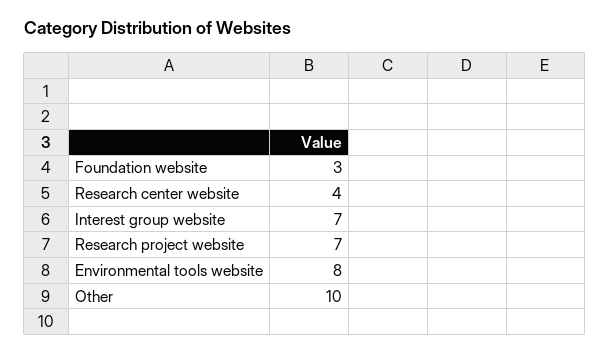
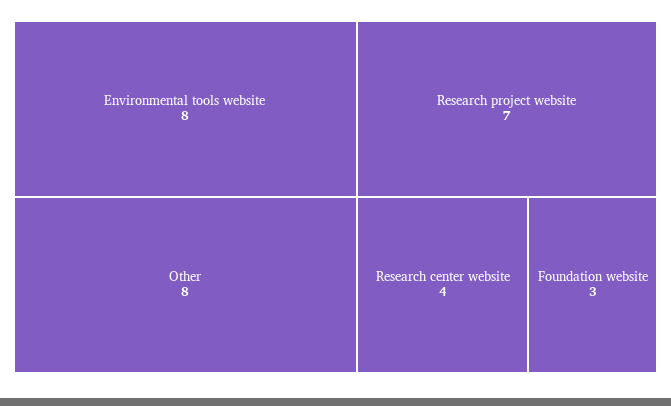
Interest group website: 7 -> none
Other: 10 -> 8

